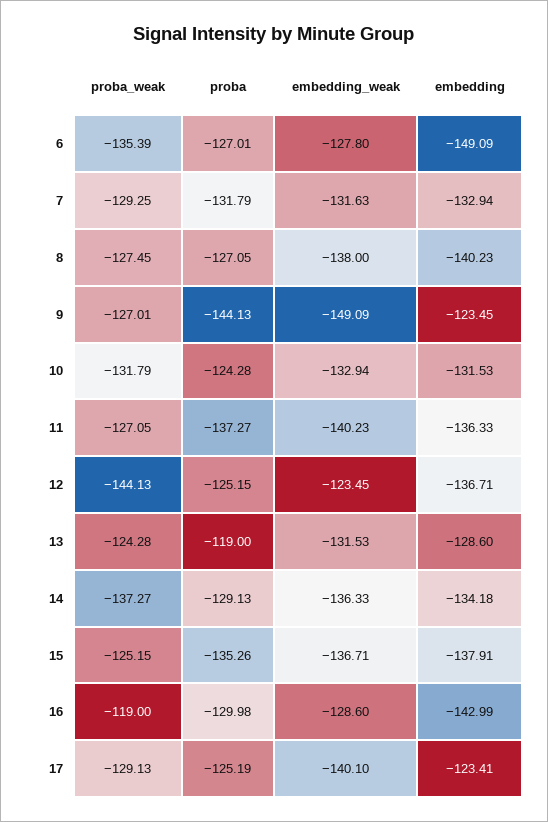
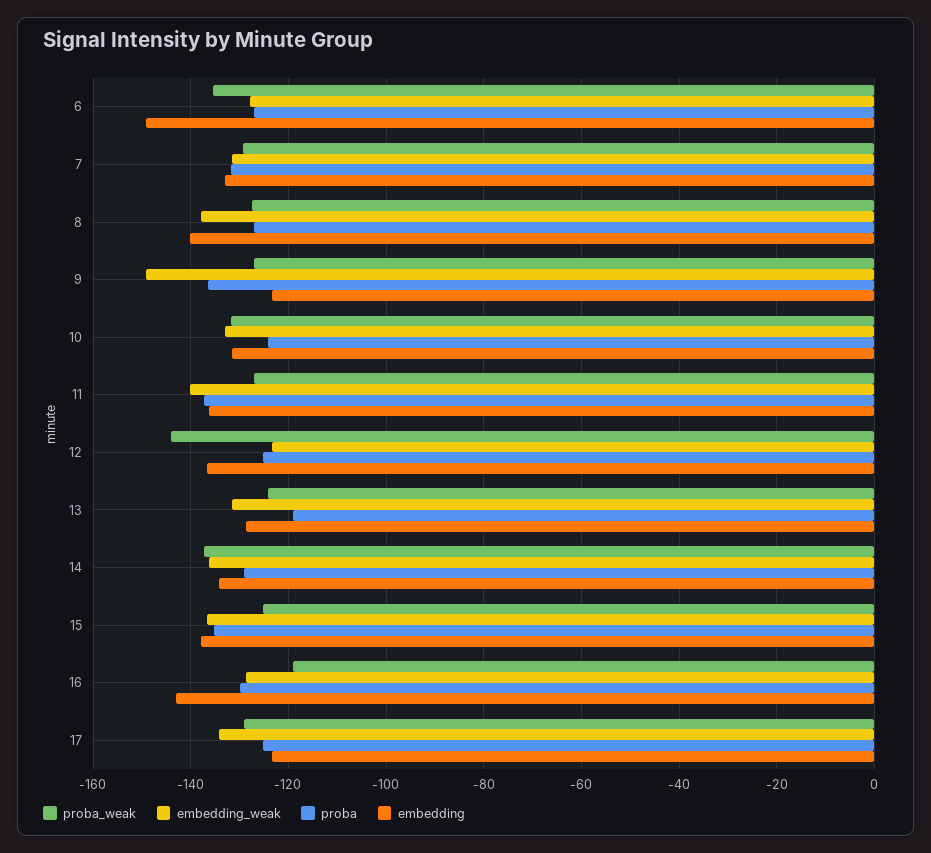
proba, 9: -144.13 -> -136
embedding_weak, 17: -140.1 -> -134

